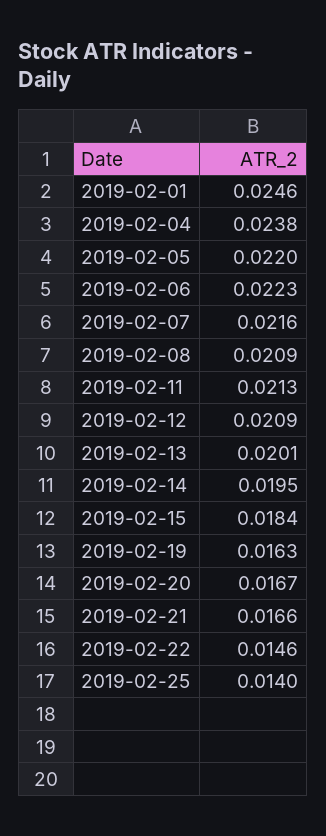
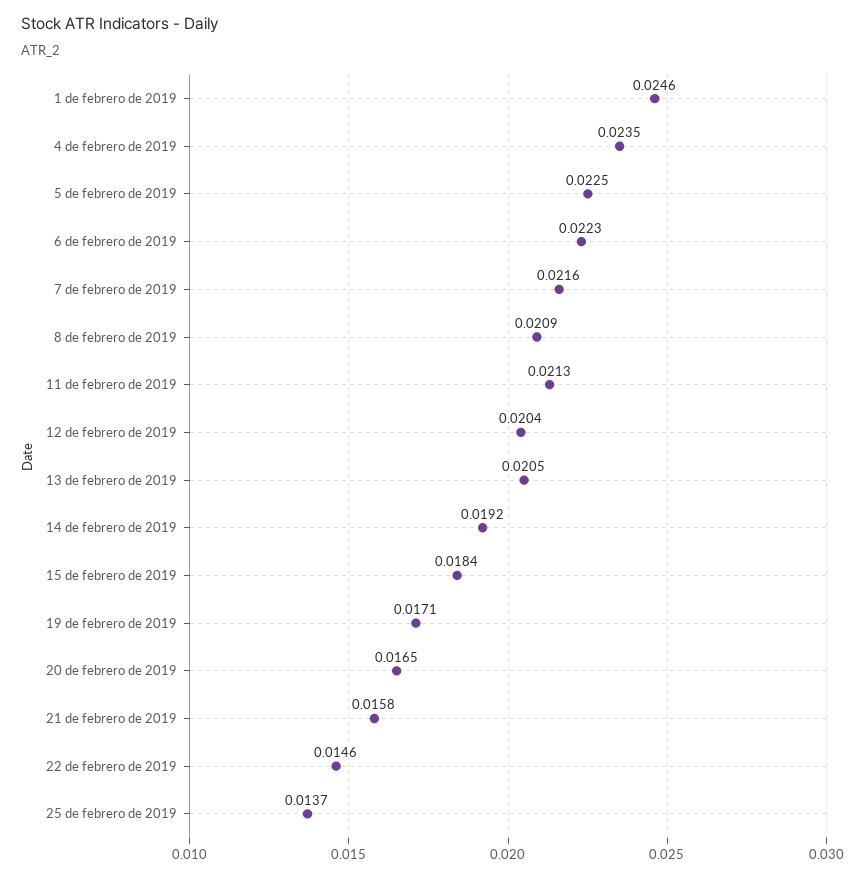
2019-02-04: 0.0238 -> 0.0235
2019-02-05: 0.022 -> 0.0225
2019-02-12: 0.0209 -> 0.0204
2019-02-13: 0.0201 -> 0.0205
2019-02-14: 0.0195 -> 0.0192
2019-02-19: 0.0163 -> 0.0171
2019-02-20: 0.0167 -> 0.0165
2019-02-21: 0.0166 -> 0.0158
2019-02-25: 0.014 -> 0.0137

